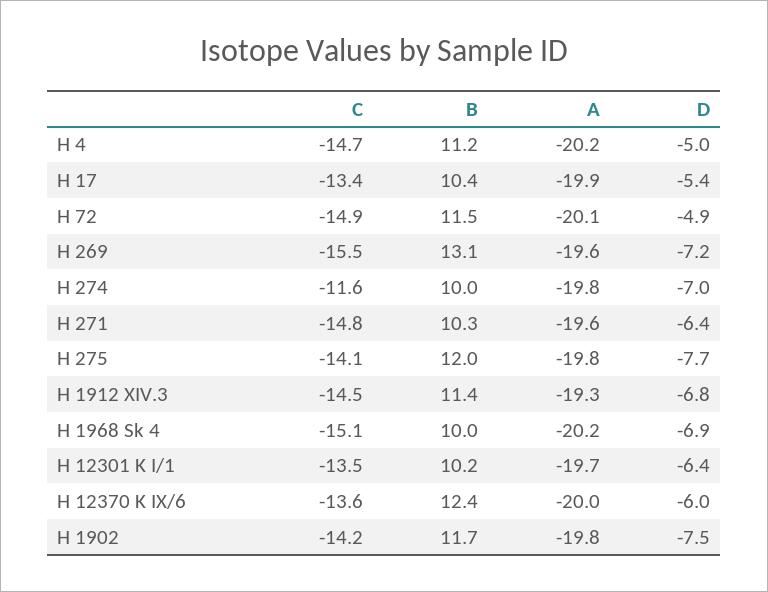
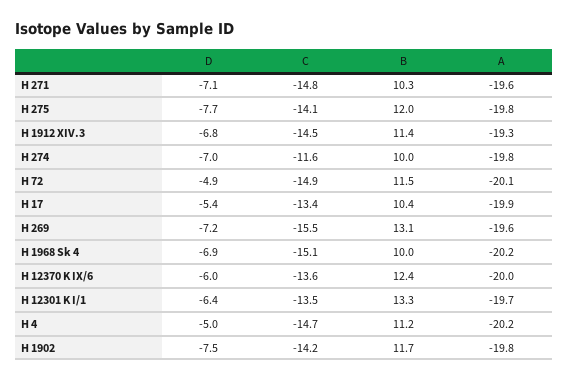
D, H 271: -6.4 -> -7.1
B, H 12301 K I/1: 10.2 -> 13.3

